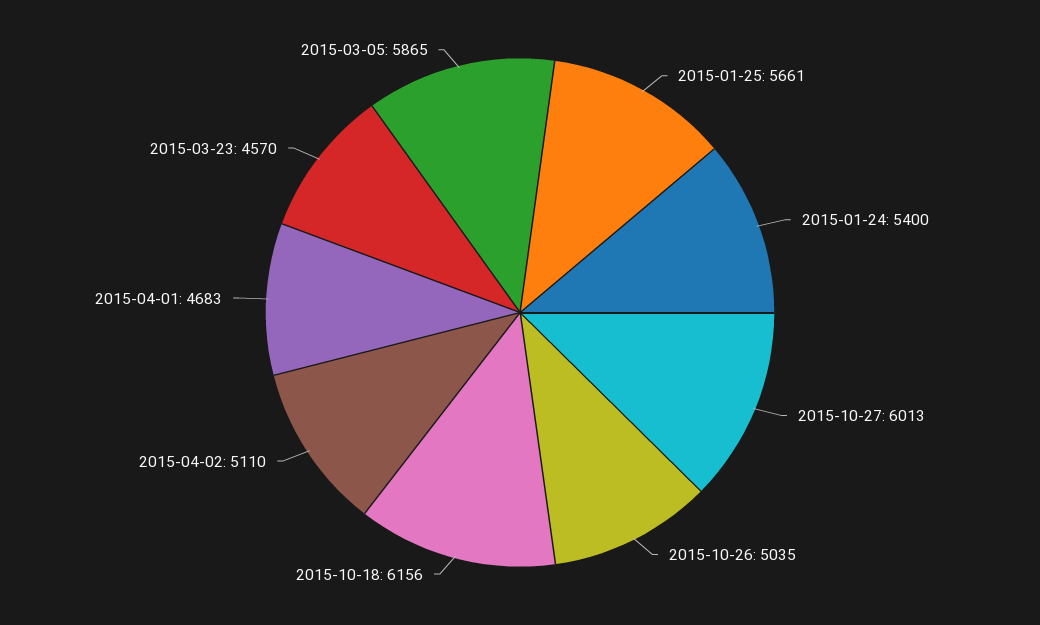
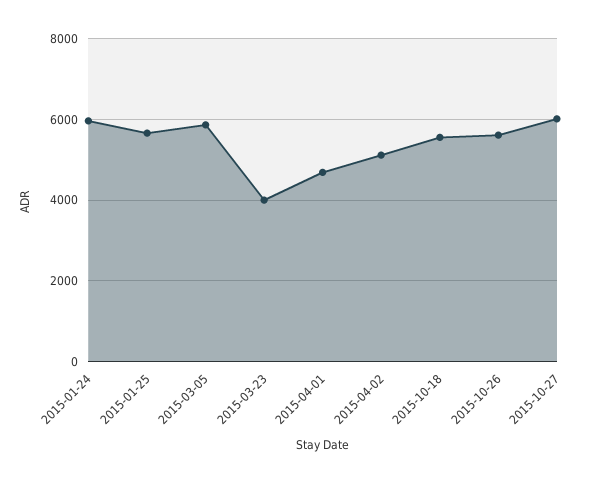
2015-01-24: 5400 -> 6000
2015-10-26: 5035 -> 5600
2015-10-18: 6156 -> 5600
2015-03-23: 4570 -> 4000

